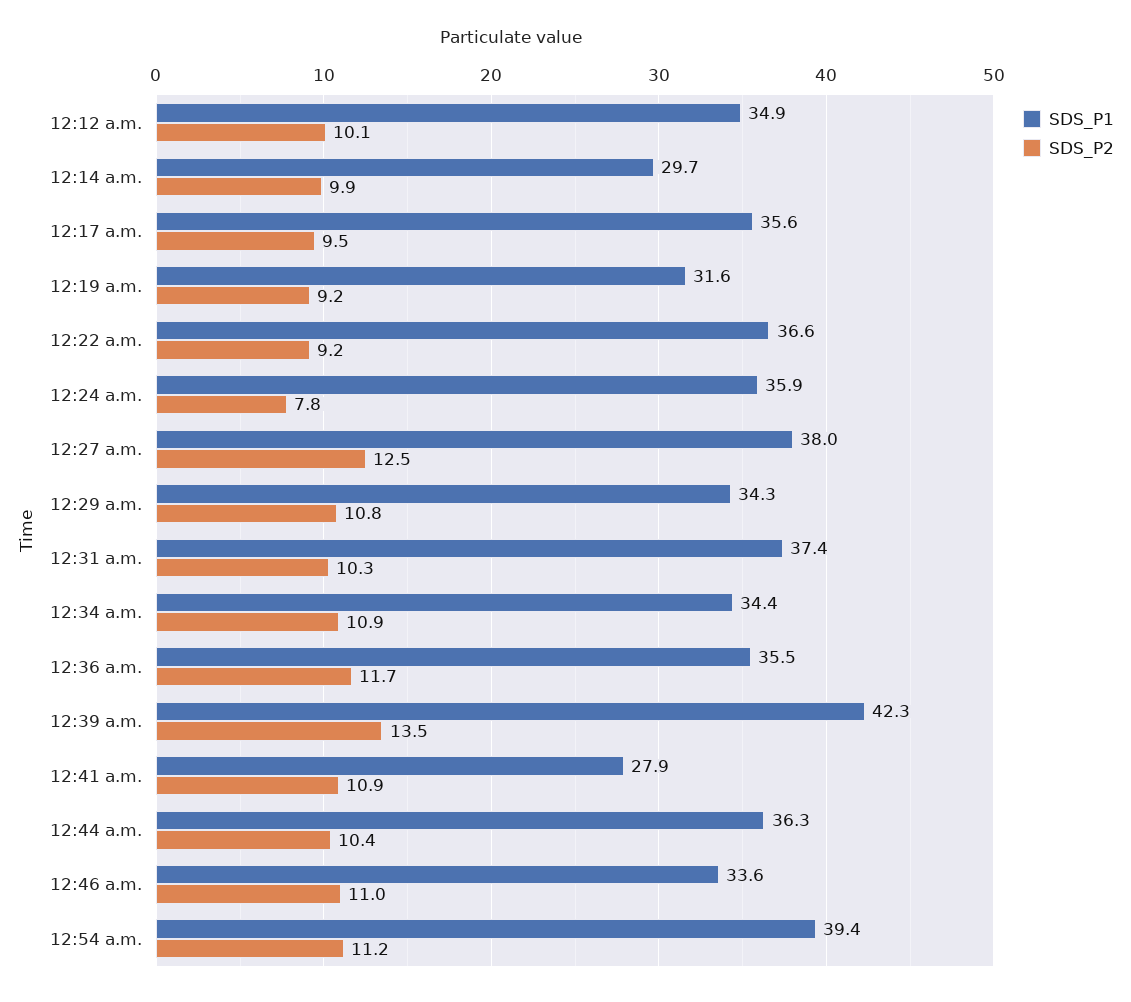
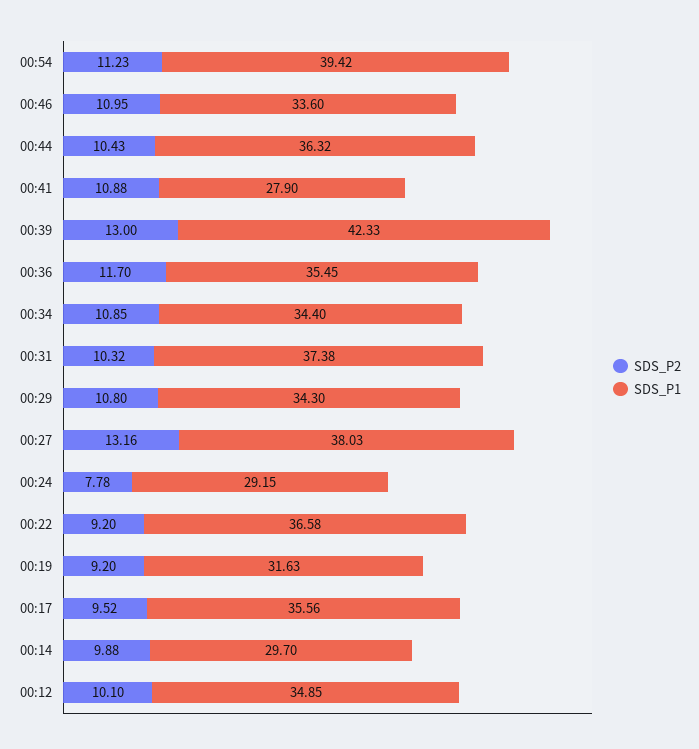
SDS_P1, 12:24 a.m.: 35.9 -> 29.15
SDS_P2, 12:27 a.m.: 12.5 -> 13.16
SDS_P2, 12:39 a.m.: 13.5 -> 13

